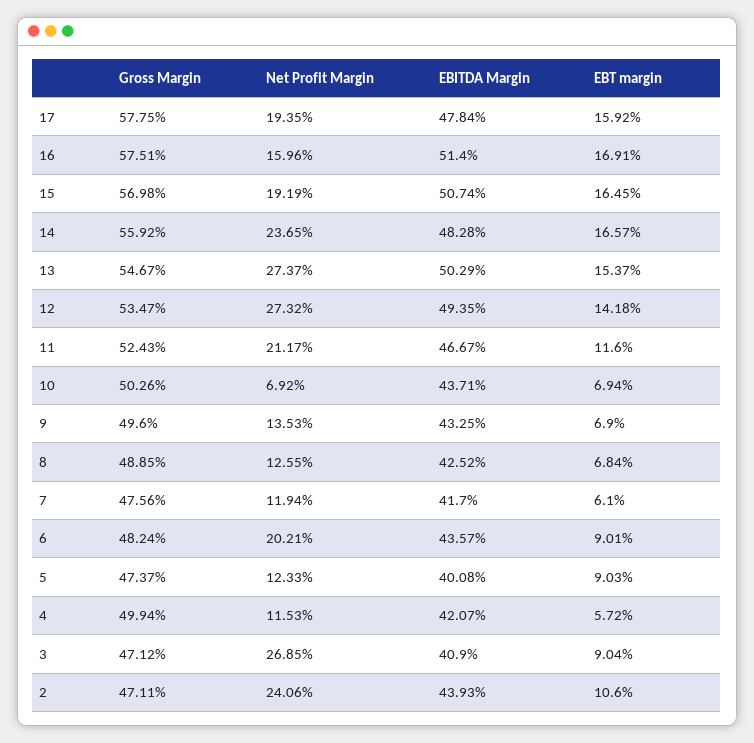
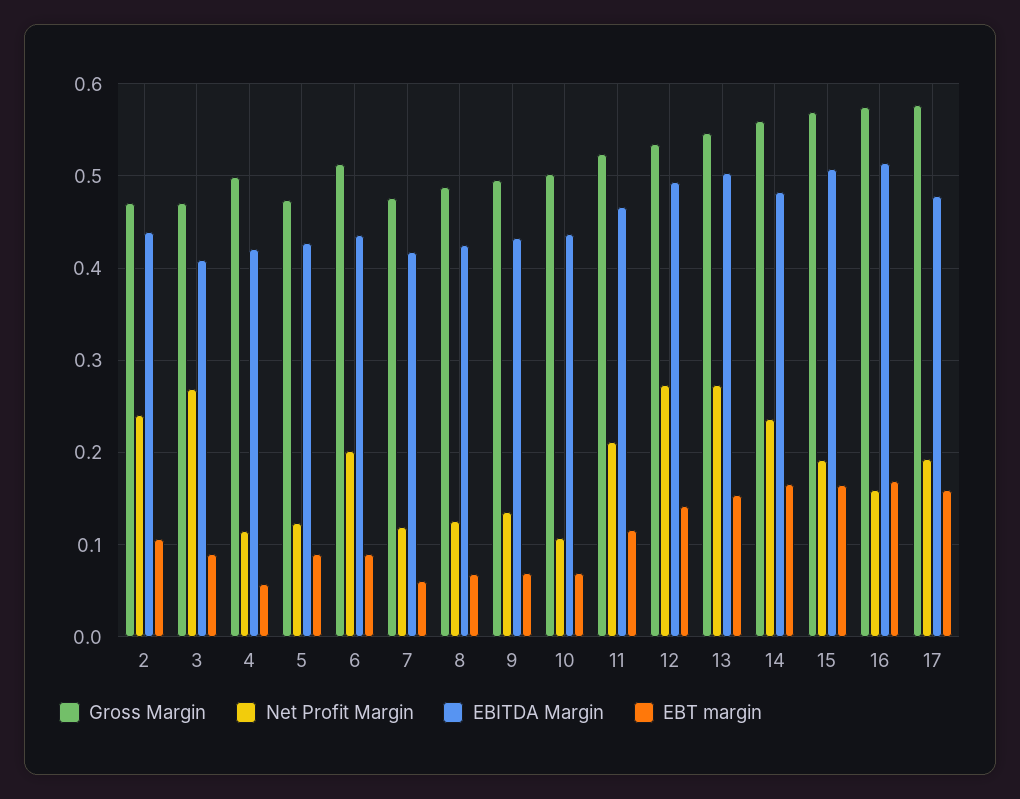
Net Profit Margin, 10: 0.0692 -> 0.11
Gross Margin, 6: 0.4824 -> 0.51
EBITDA Margin, 5: 0.4008 -> 0.43

